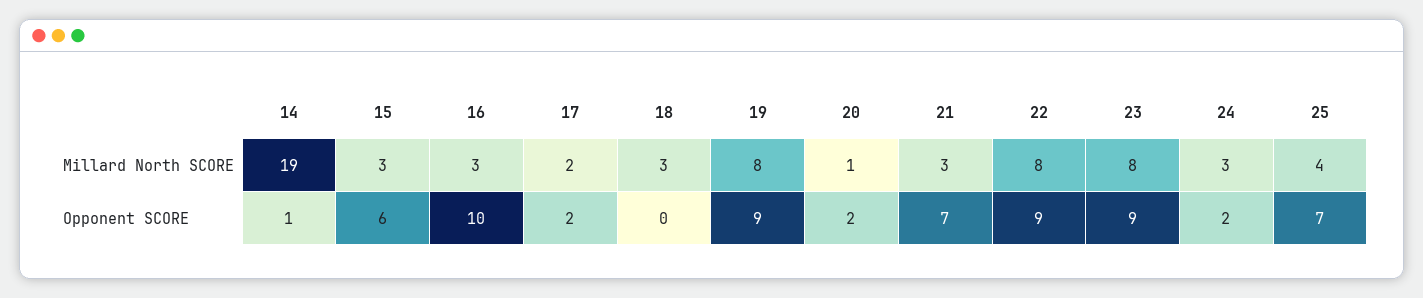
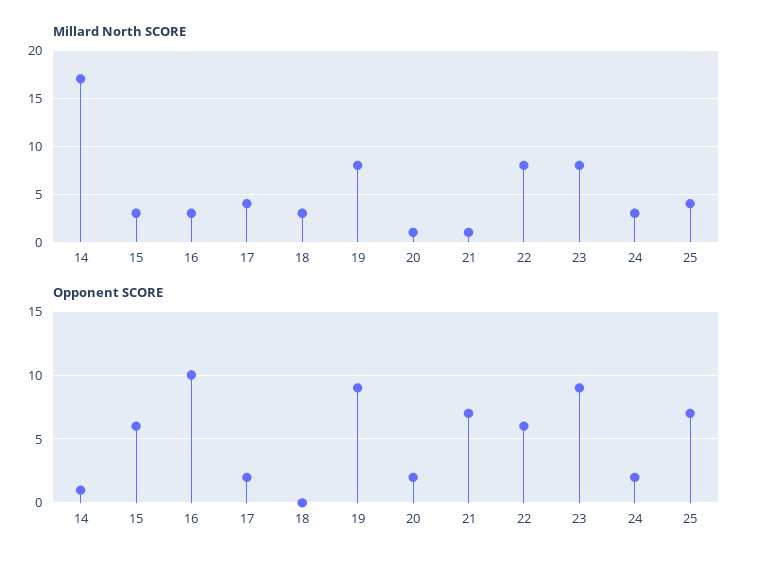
Millard North SCORE, 14: 19 -> 17
Millard North SCORE, 17: 2 -> 4
Millard North SCORE, 21: 3 -> 1
Opponent SCORE, 22: 9 -> 6

